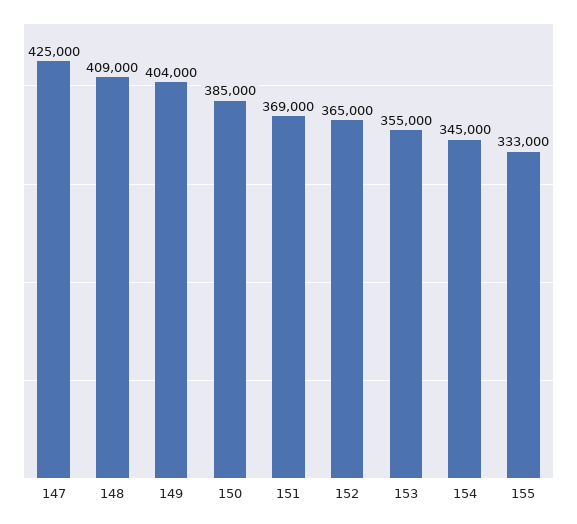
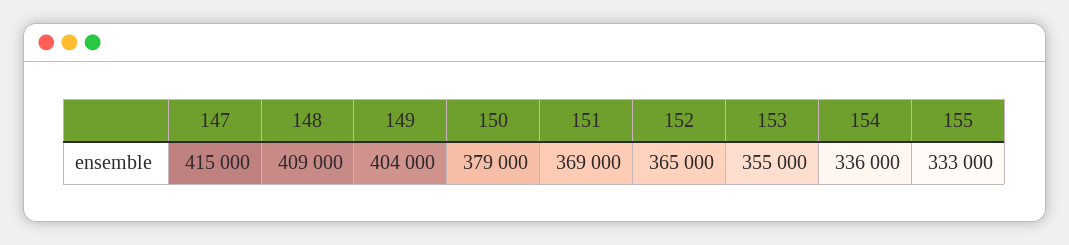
147: 425000 -> 415000
150: 385000 -> 379000
154: 345000 -> 336000

